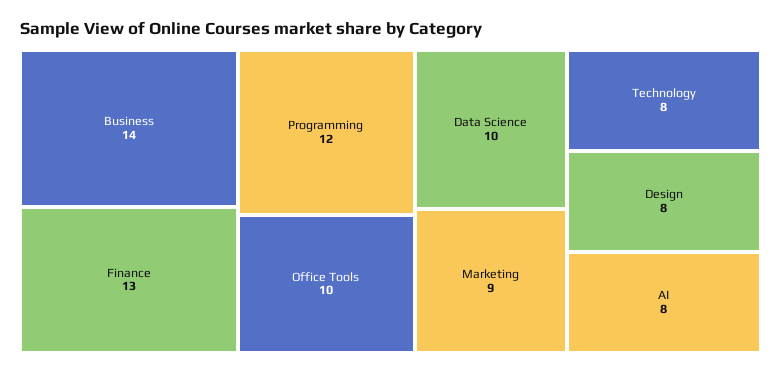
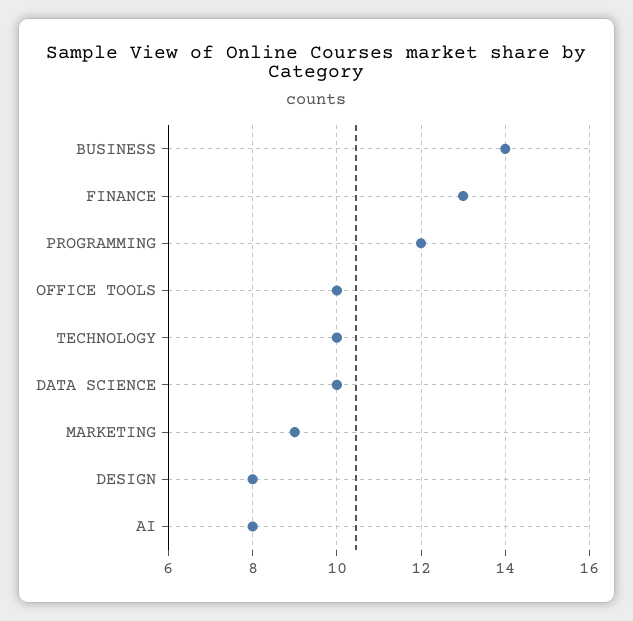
Technology: 8 -> 10

